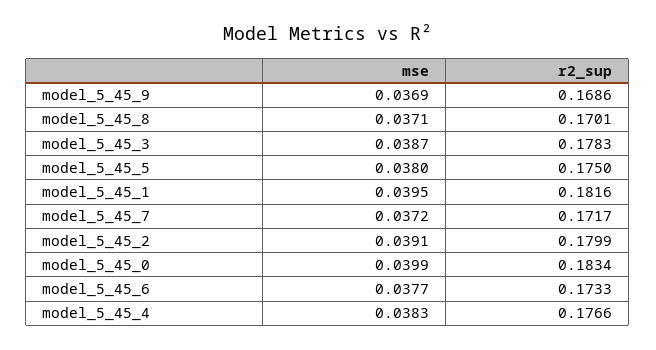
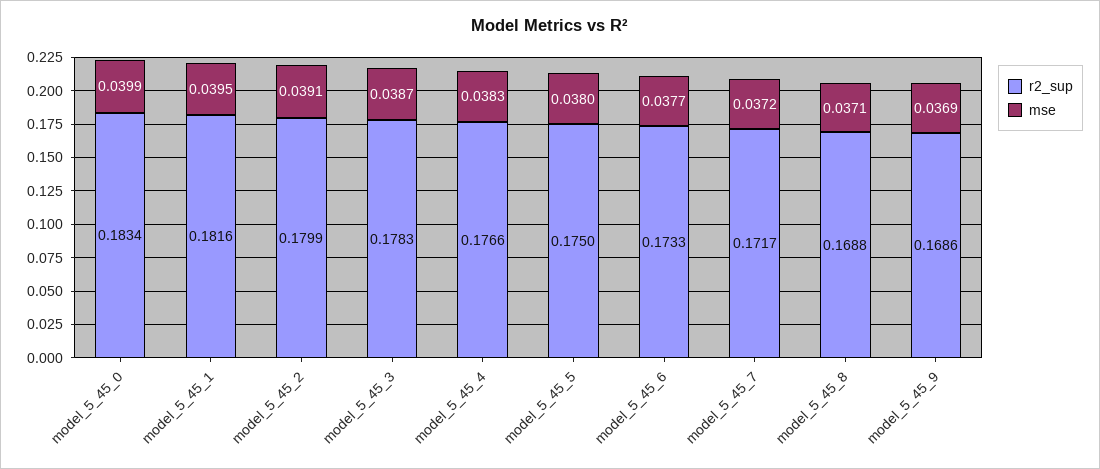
r2_sup, model_5_45_8: 0.1701 -> 0.1688

